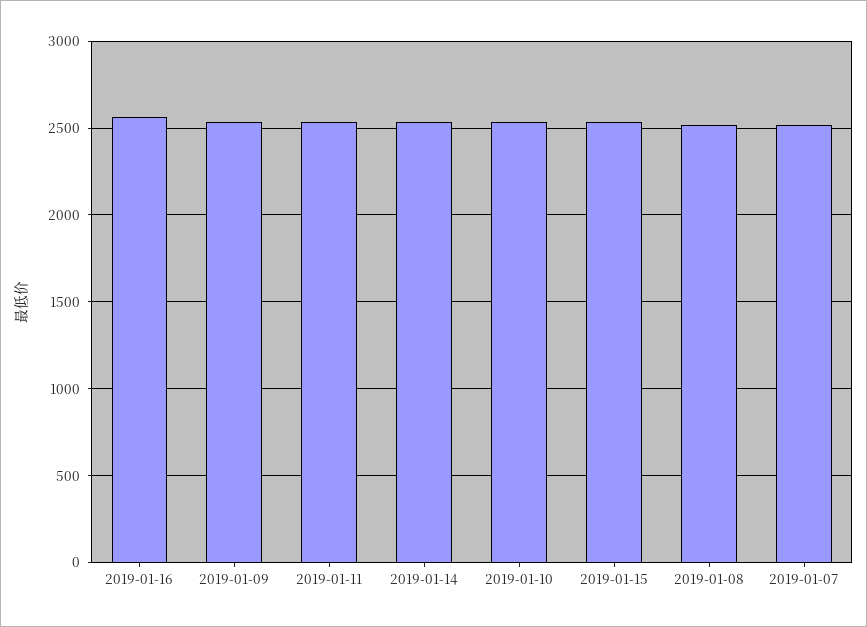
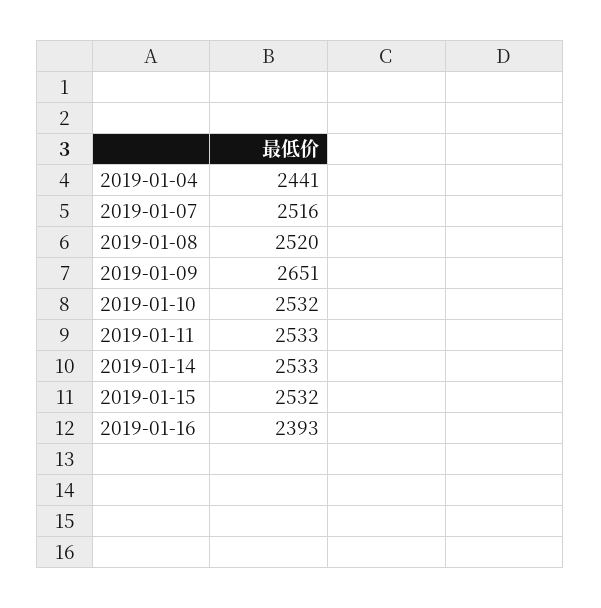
2019-01-16: 2550 -> 2393
2019-01-09: 2550 -> 2651
2019-01-04: none -> 2441

